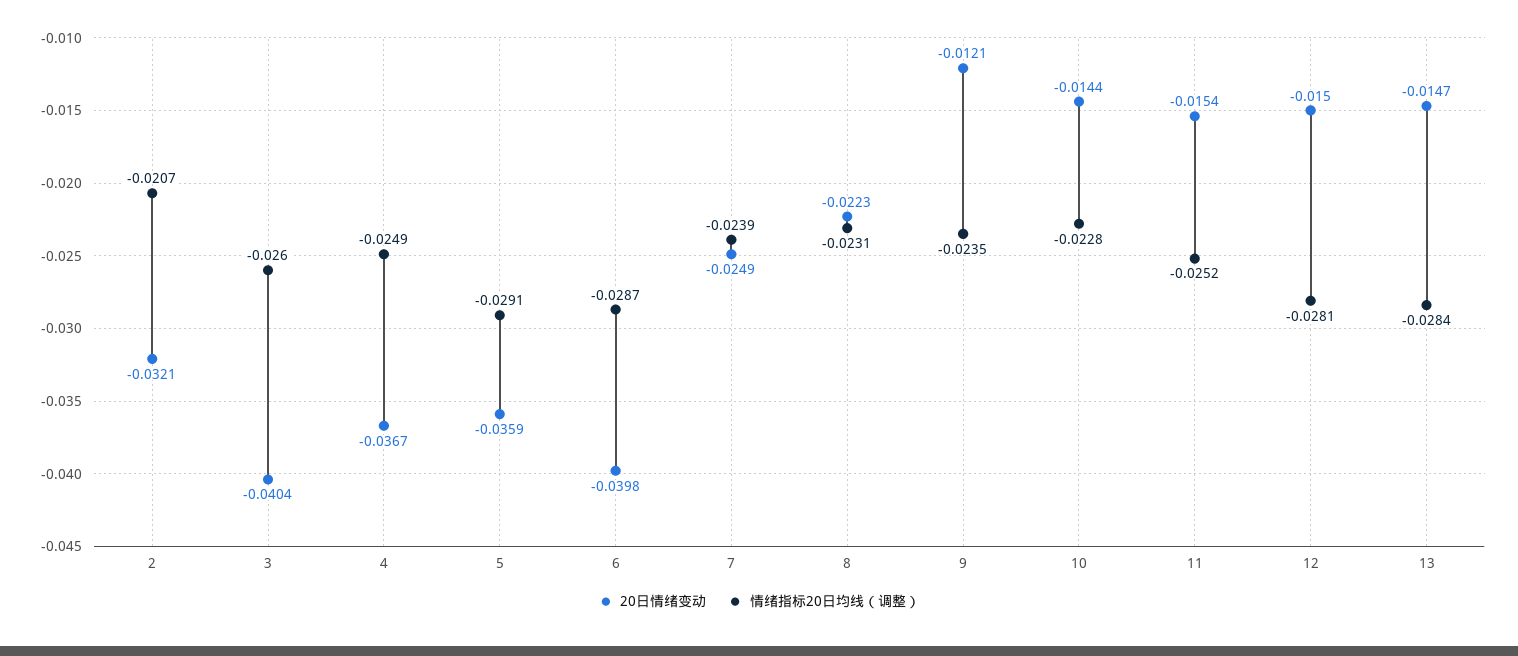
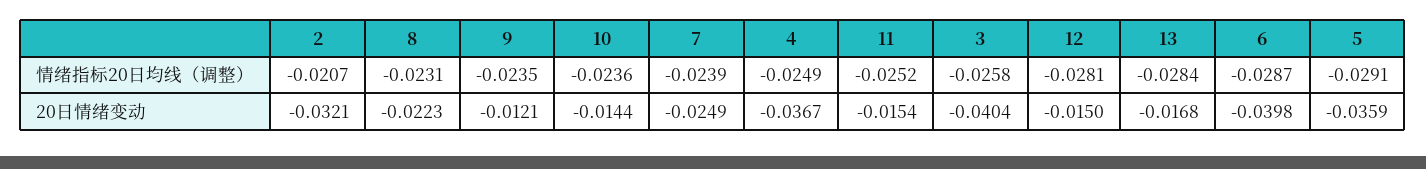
情绪指标20日均线（调整）, 3: -0.026 -> -0.0258
情绪指标20日均线（调整）, 10: -0.0228 -> -0.0236
20日情绪变动, 13: -0.0147 -> -0.0168

